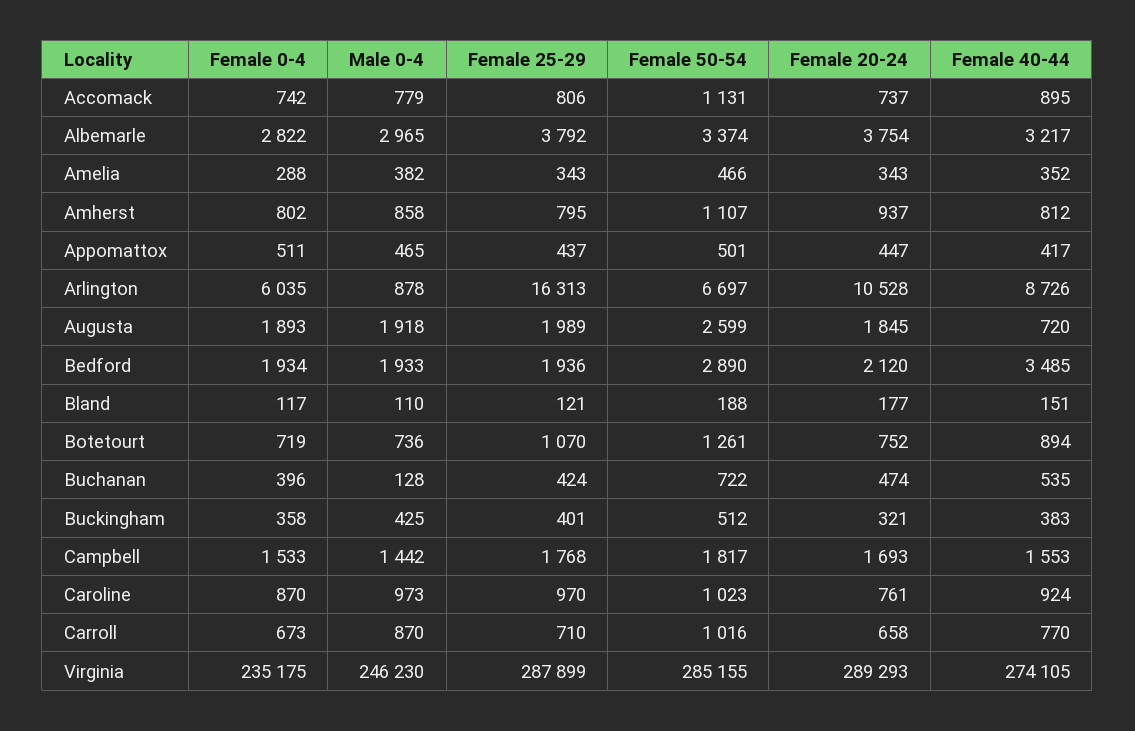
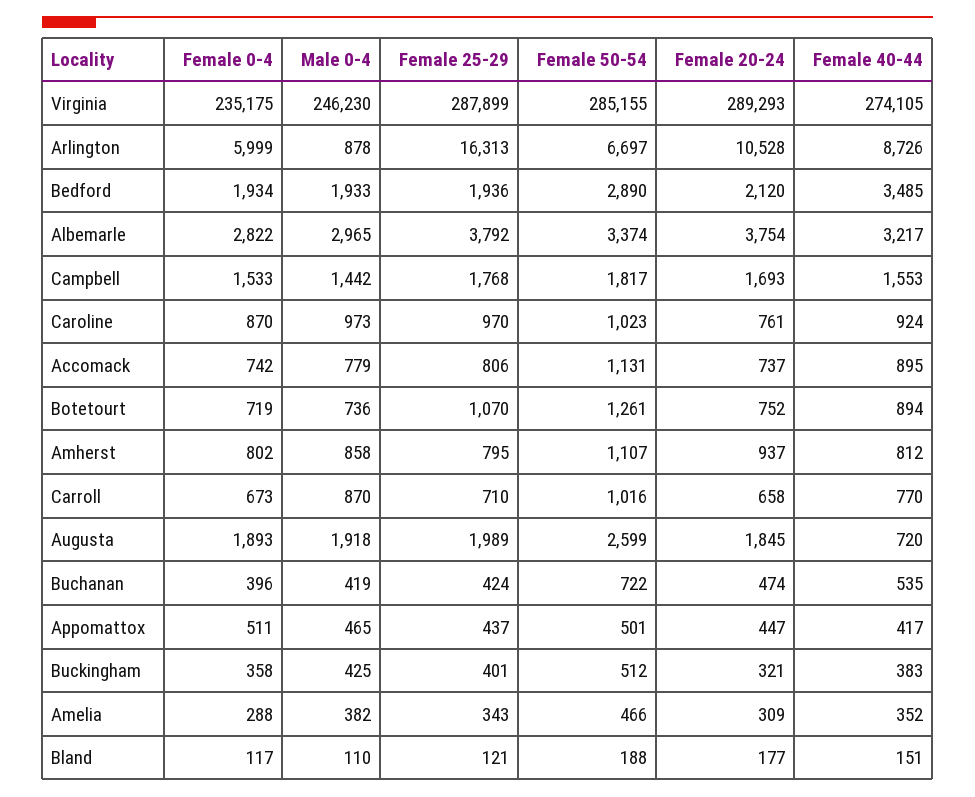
Female 20-24, Amelia: 343 -> 309
Female 0-4, Arlington: 6035 -> 5999
Male 0-4, Buchanan: 128 -> 419

